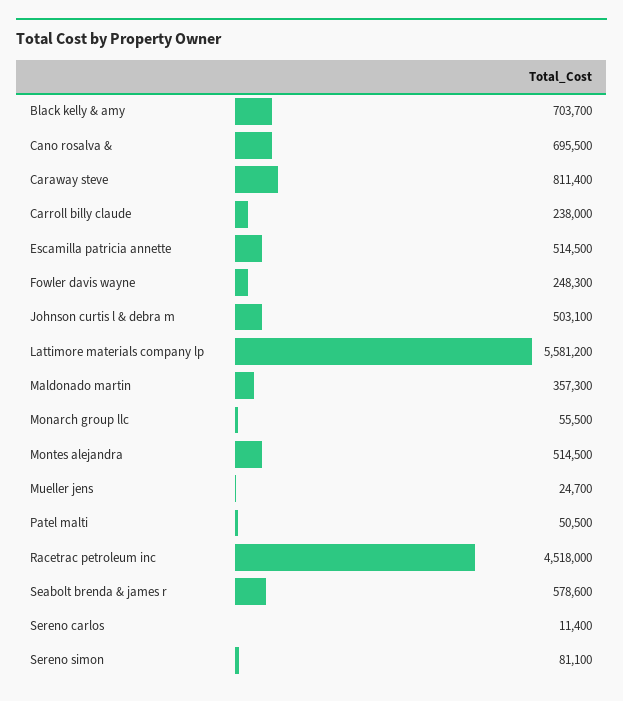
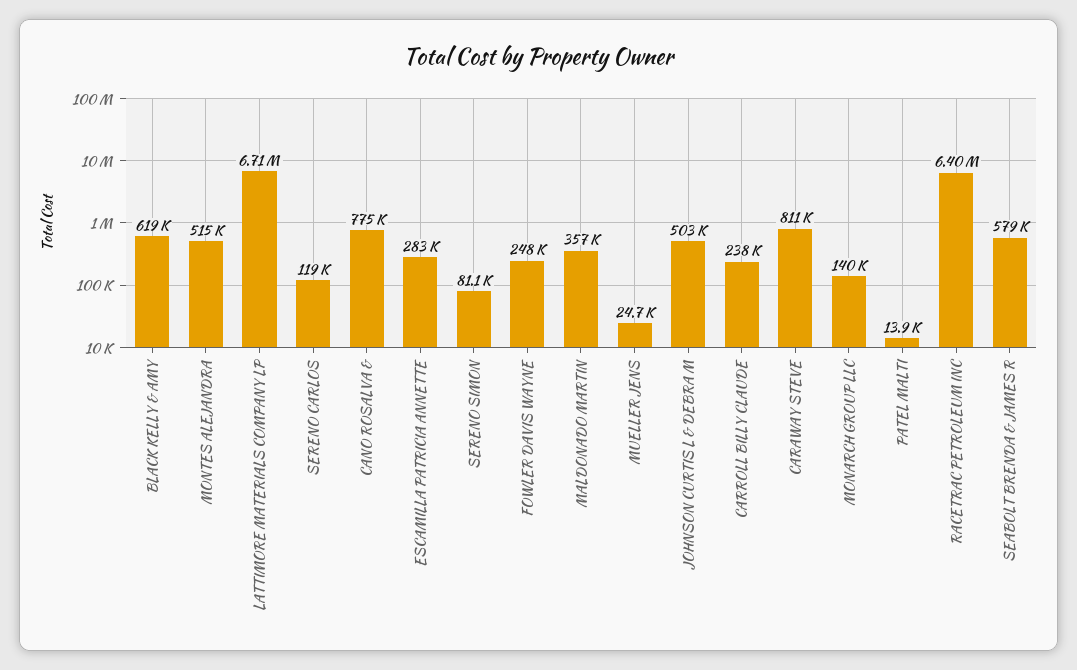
Black kelly & amy: 703700 -> 619000
Cano rosalva &: 695500 -> 775000
Escamilla patricia annette: 514500 -> 283000
Lattimore materials company lp: 5581200 -> 6710000
Monarch group llc: 55500 -> 140000
Patel malti: 50500 -> 13900
Racetrac petroleum inc: 4518000 -> 6400000
Sereno carlos: 11400 -> 119000

